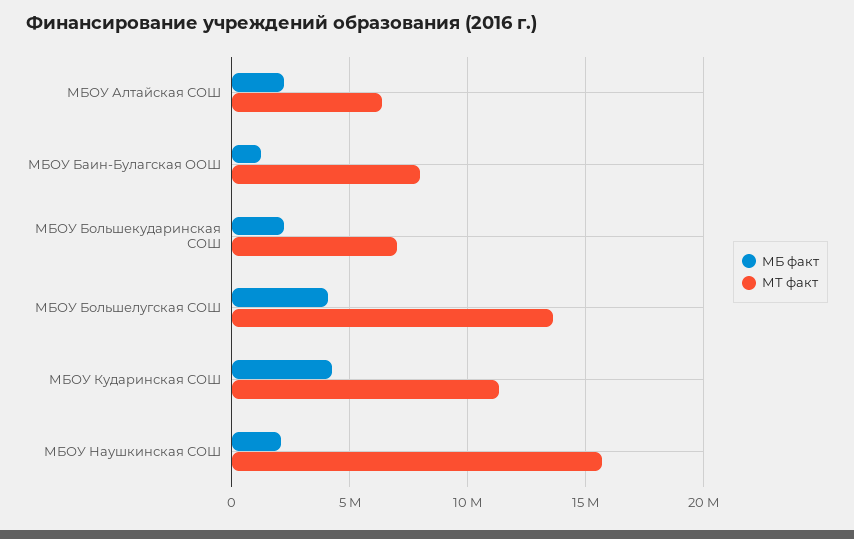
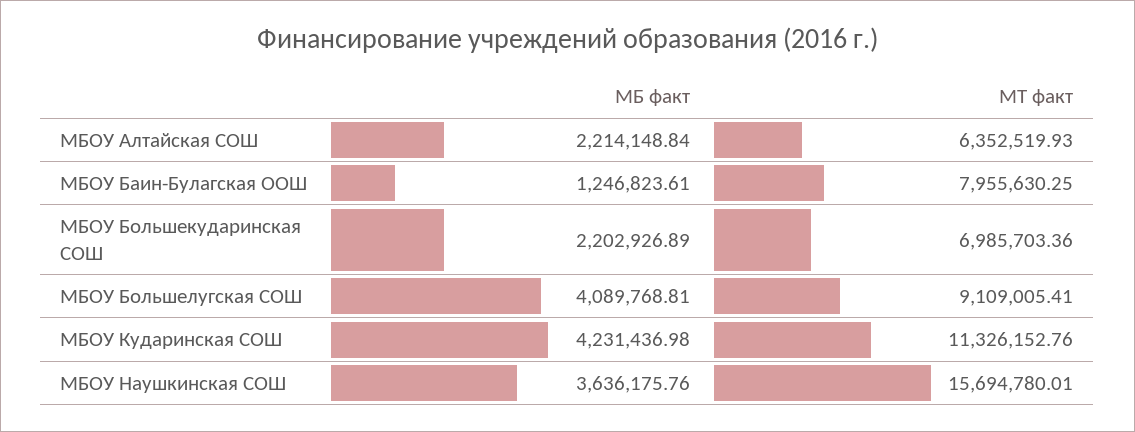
МТ факт, МБОУ Большелугская СОШ: 13500000 -> 9109005.41
МБ факт, МБОУ Наушкинская СОШ: 2000000 -> 3636175.76

